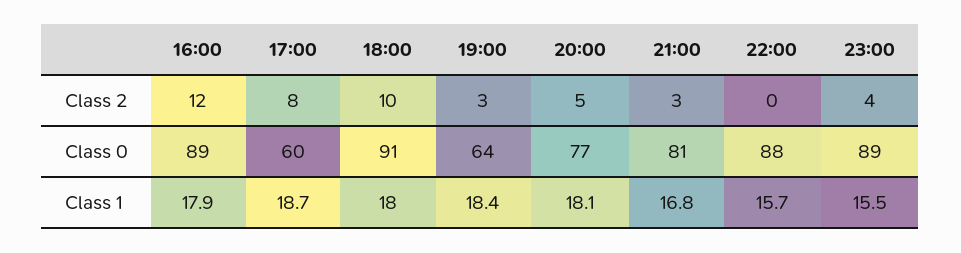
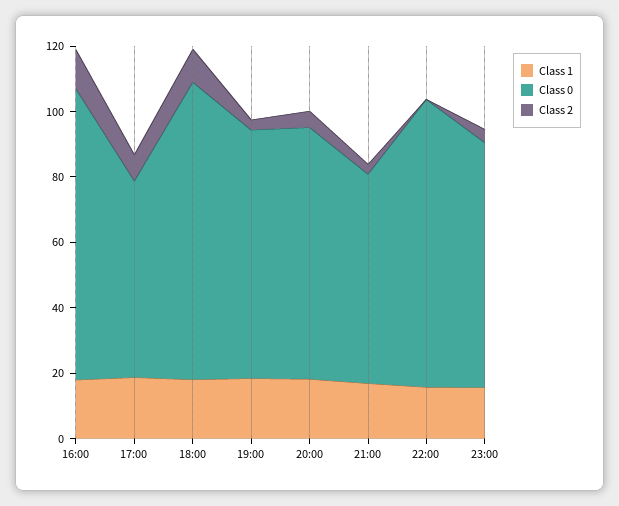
Class 0, 19:00: 64 -> 75
Class 0, 21:00: 81 -> 65
Class 0, 23:00: 89 -> 75

